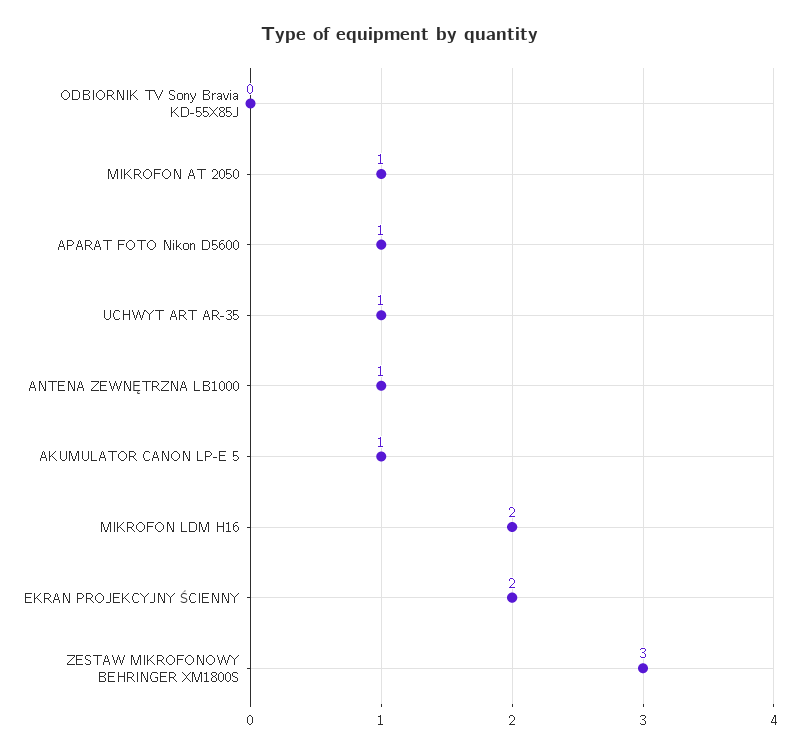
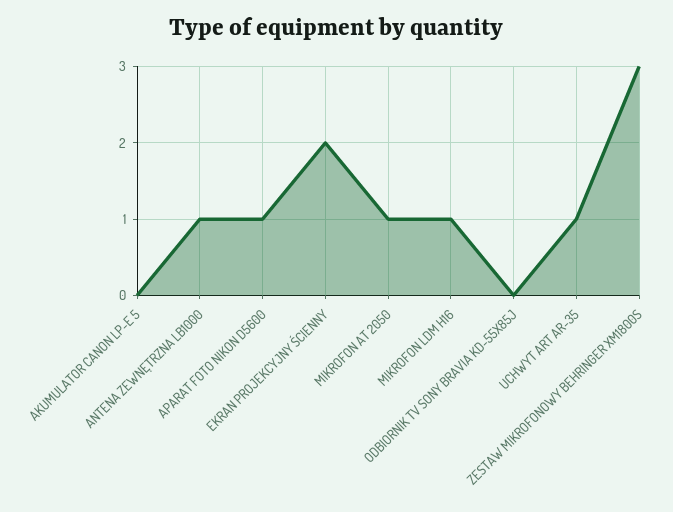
AKUMULATOR CANON LP-E 5: 1 -> 0
MIKROFON LDM H16: 2 -> 1

